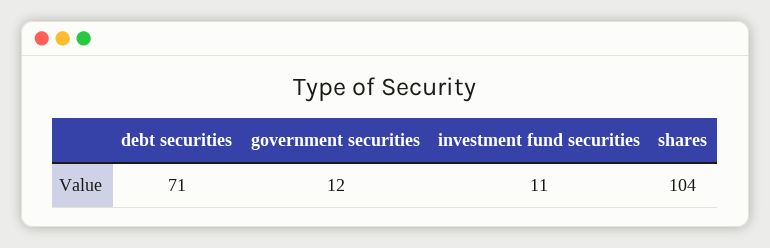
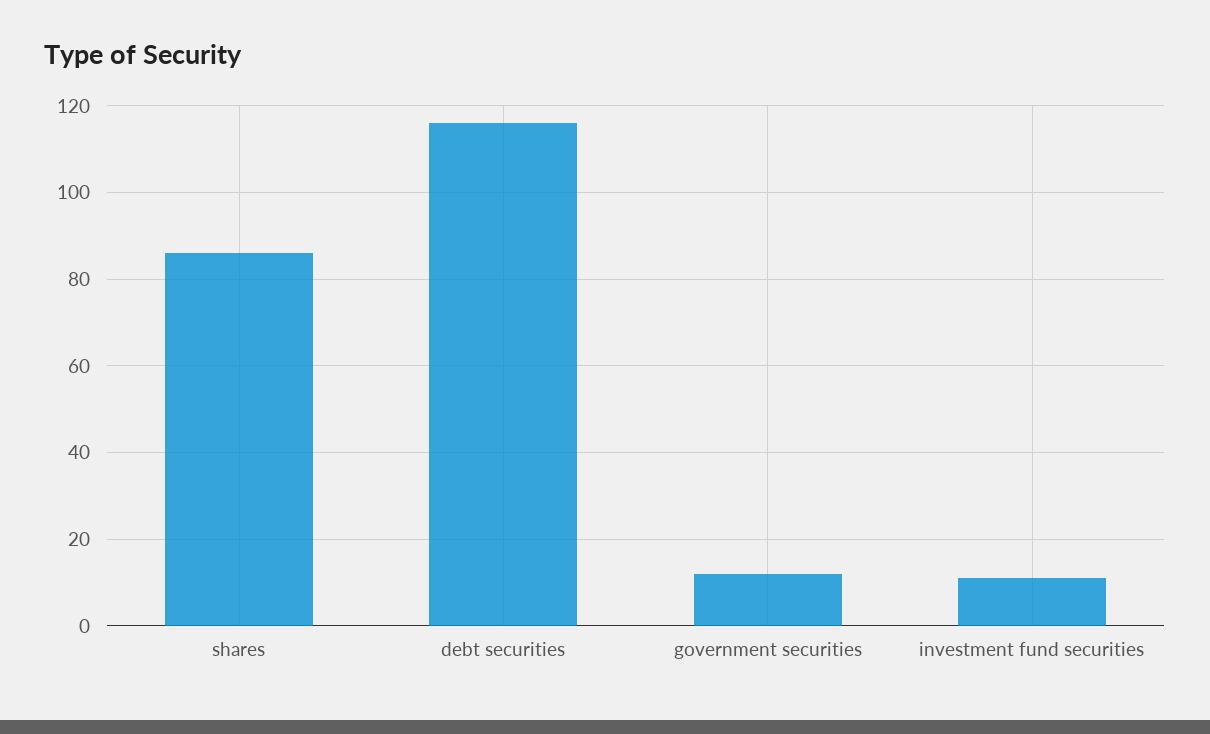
debt securities: 71 -> 115
shares: 104 -> 85

